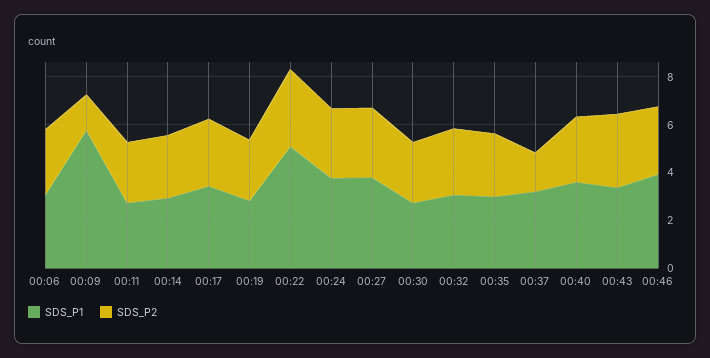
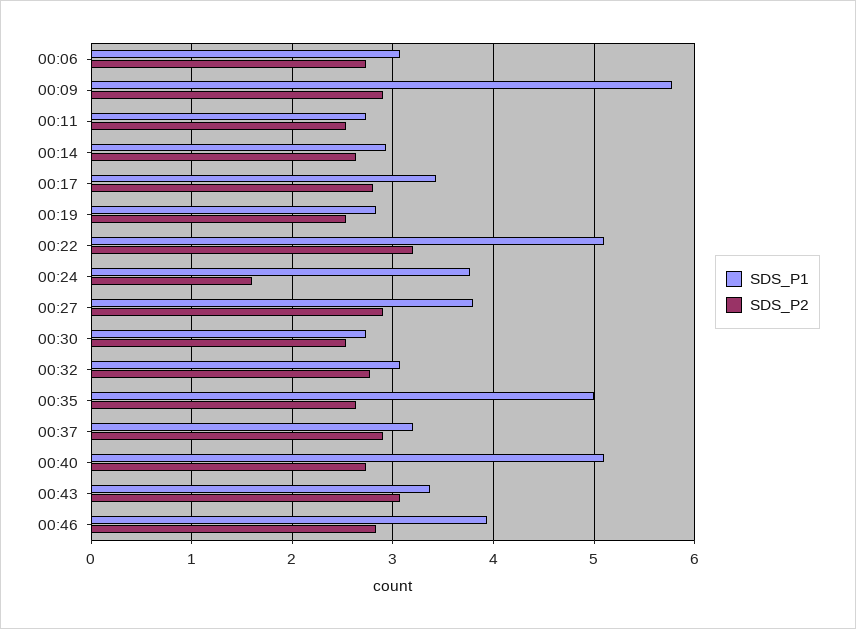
SDS_P2, 00:09: 1.5 -> 2.9
SDS_P2, 00:24: 3 -> 1.6
SDS_P1, 00:35: 3 -> 5
SDS_P2, 00:37: 1.5 -> 2.9
SDS_P1, 00:40: 3.5 -> 5.1

